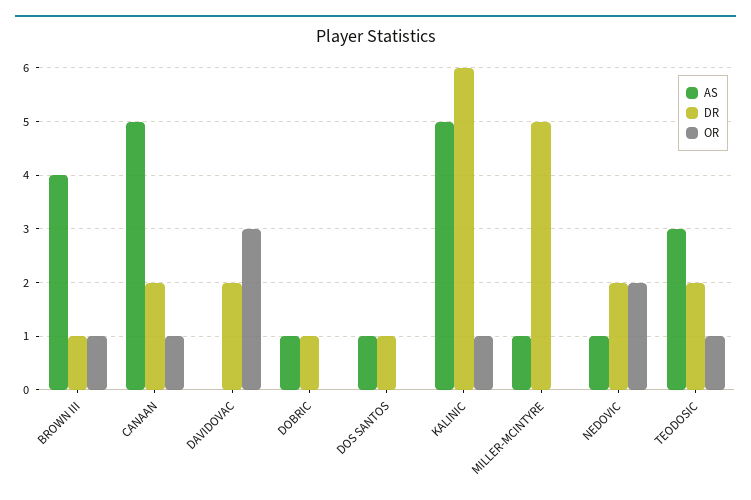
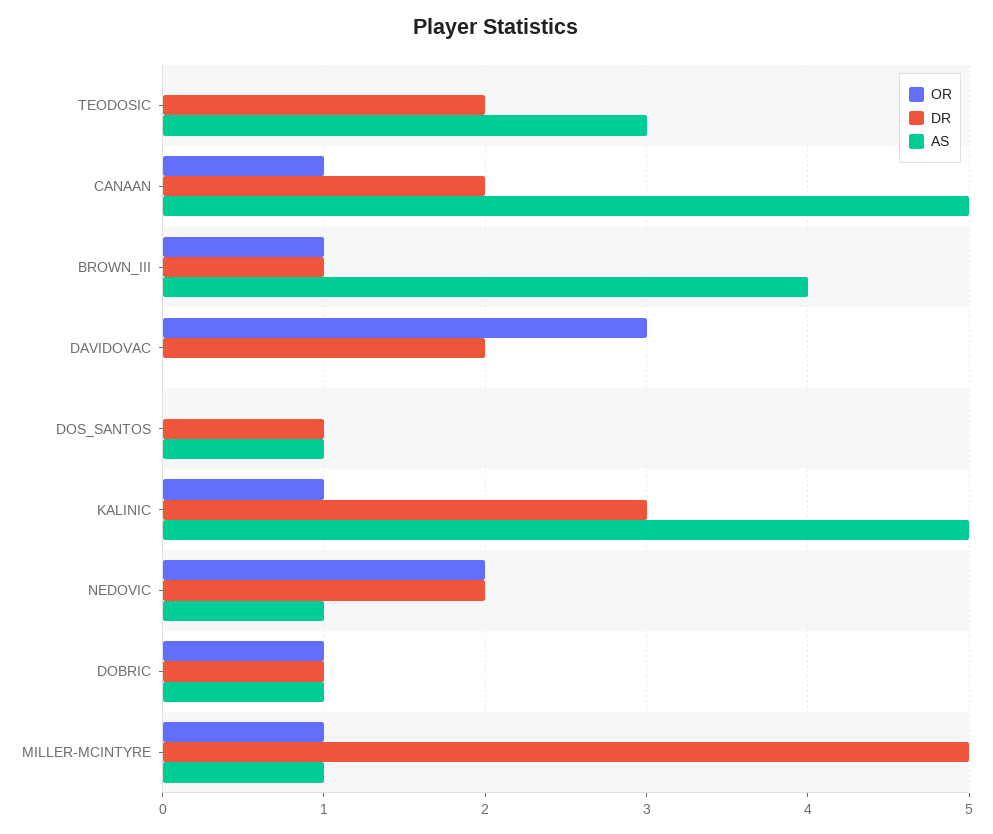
OR, DOBRIC: 0 -> 1
DR, KALINIC: 6 -> 3
OR, MILLER-MCINTYRE: 0 -> 1
OR, TEODOSIC: 1 -> 0

